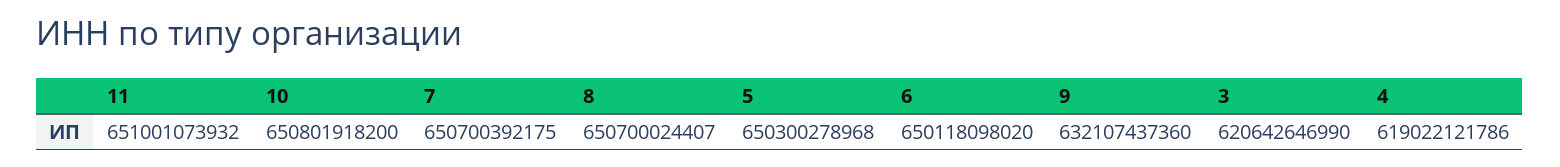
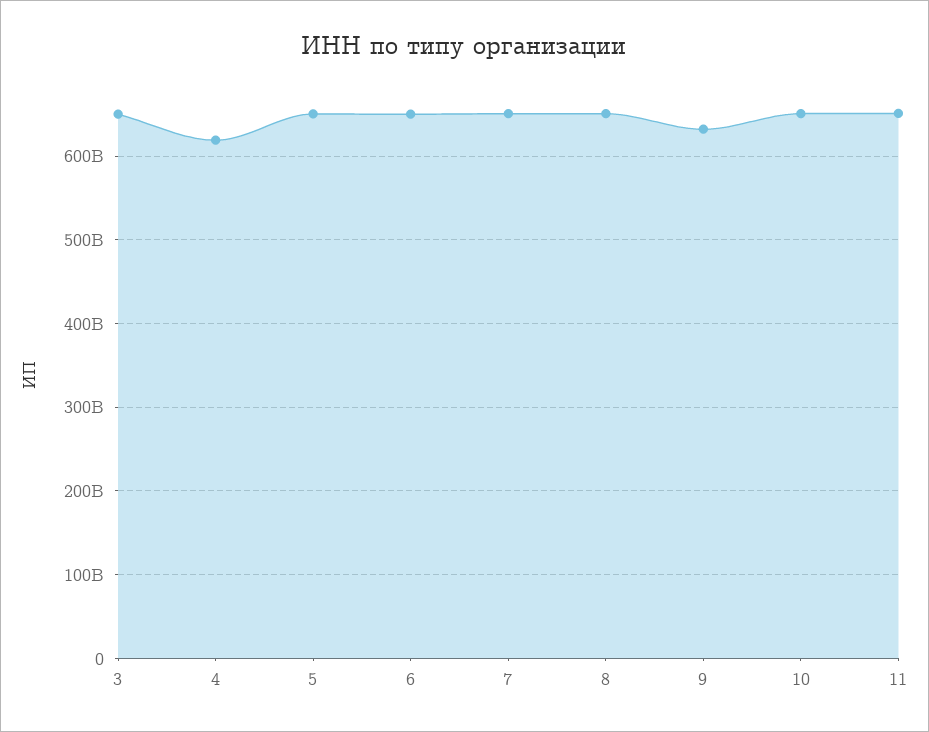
3: 620642646990 -> 650000000000

